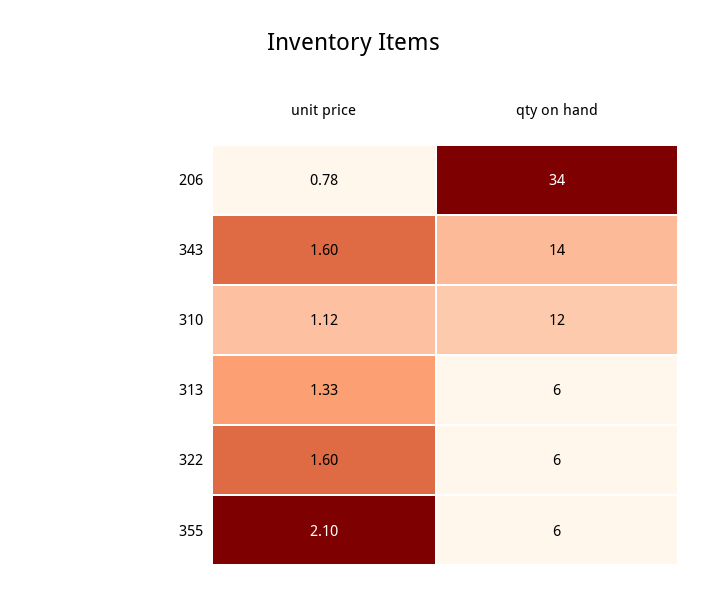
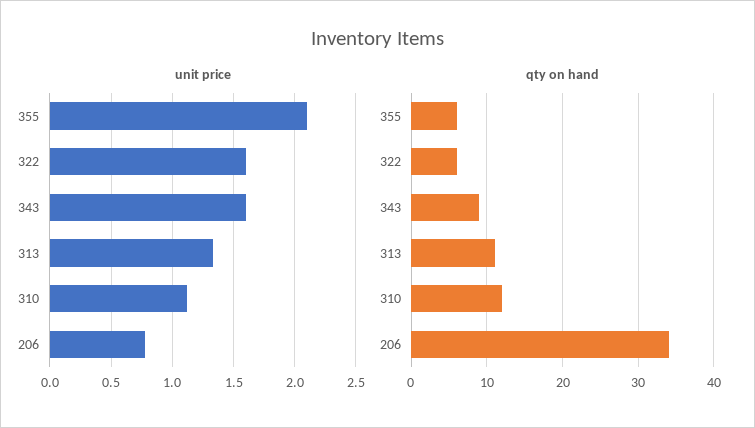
qty on hand, 343: 14 -> 9
qty on hand, 313: 6 -> 11

